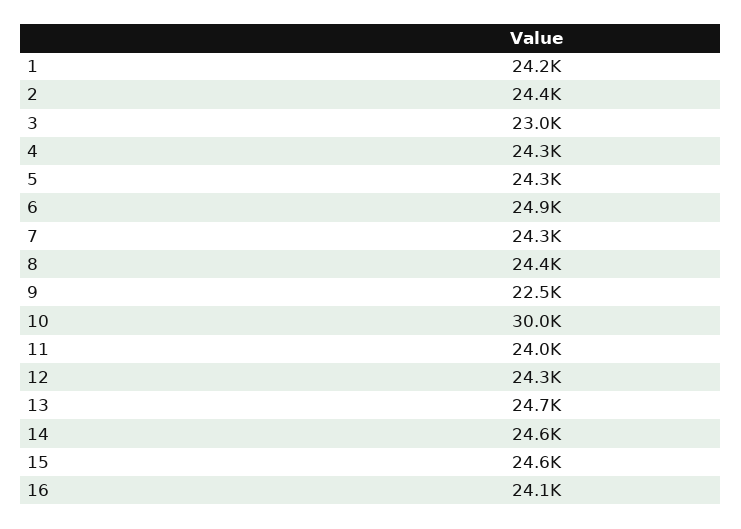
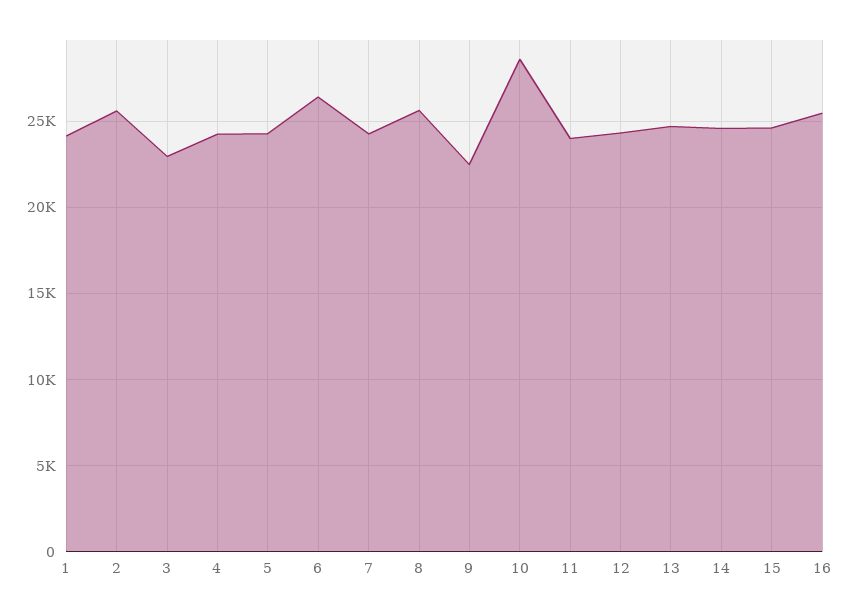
2: 24400 -> 25500
6: 24900 -> 26500
8: 24400 -> 25500
10: 30000 -> 28500
16: 24100 -> 25500

